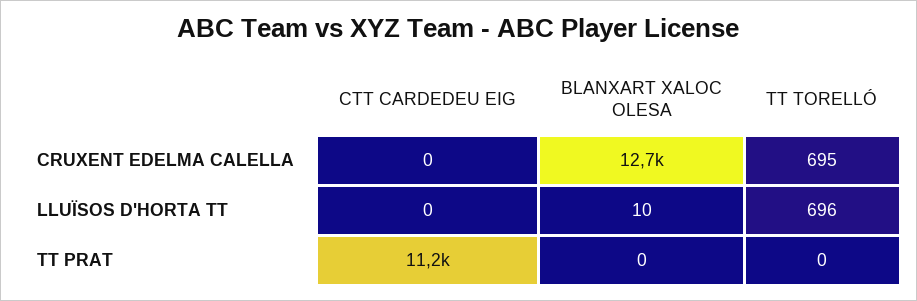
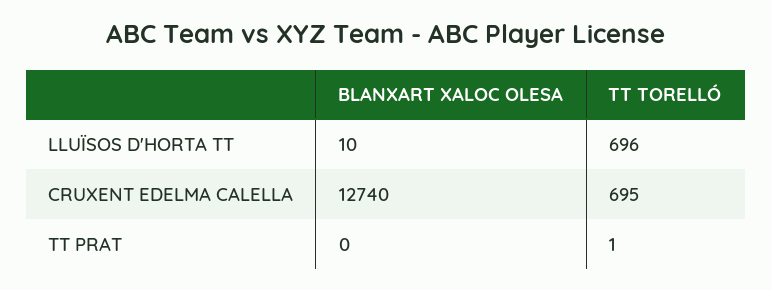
CTT CARDEDEU EIG, CRUXENT EDELMA CALELLA: 0 -> none
CTT CARDEDEU EIG, LLUÏSOS D'HORTA TT: 0 -> none
CTT CARDEDEU EIG, TT PRAT: 11200 -> none
TT TORELLÓ, TT PRAT: 0 -> 1

